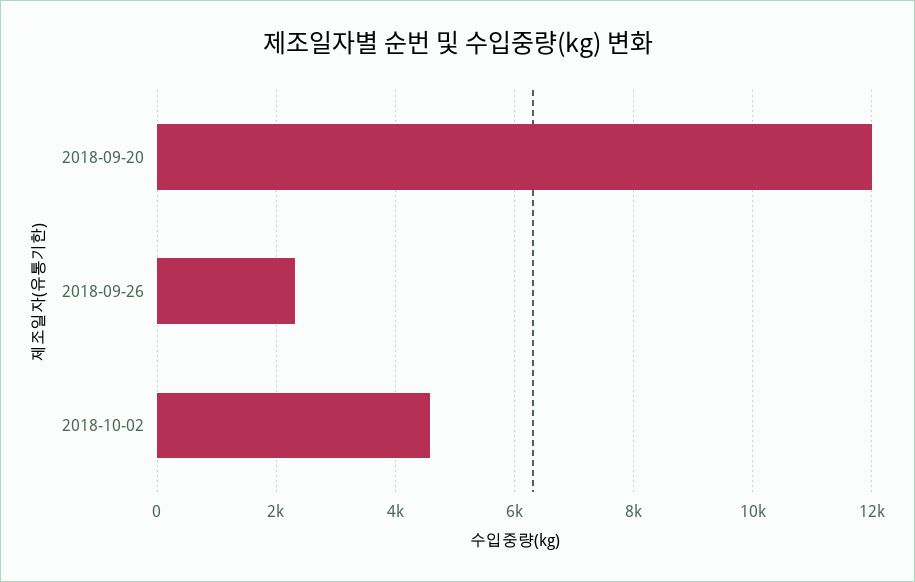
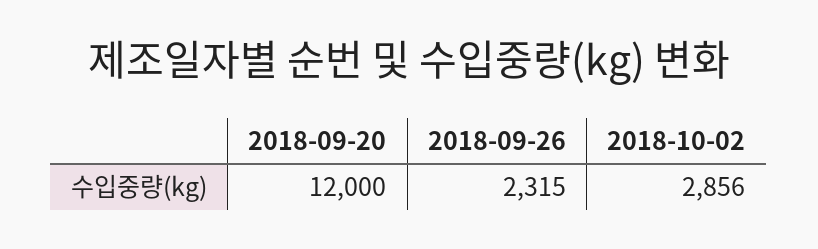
2018-10-02: 4600 -> 2856

